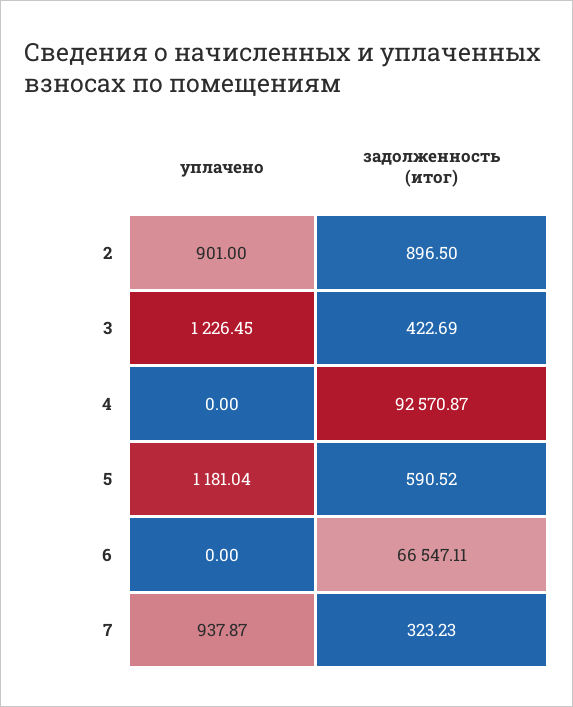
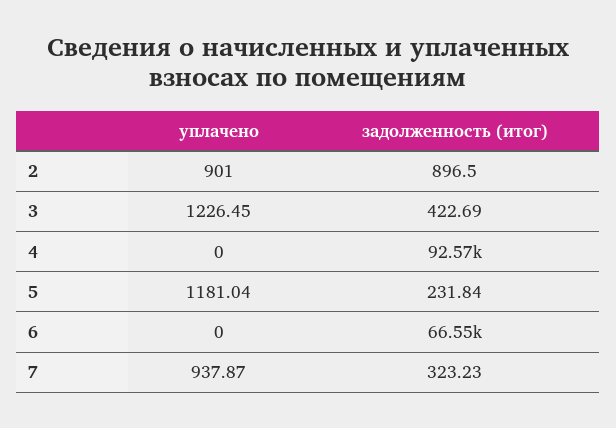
задолженность (итог), 5: 590.52 -> 231.84

